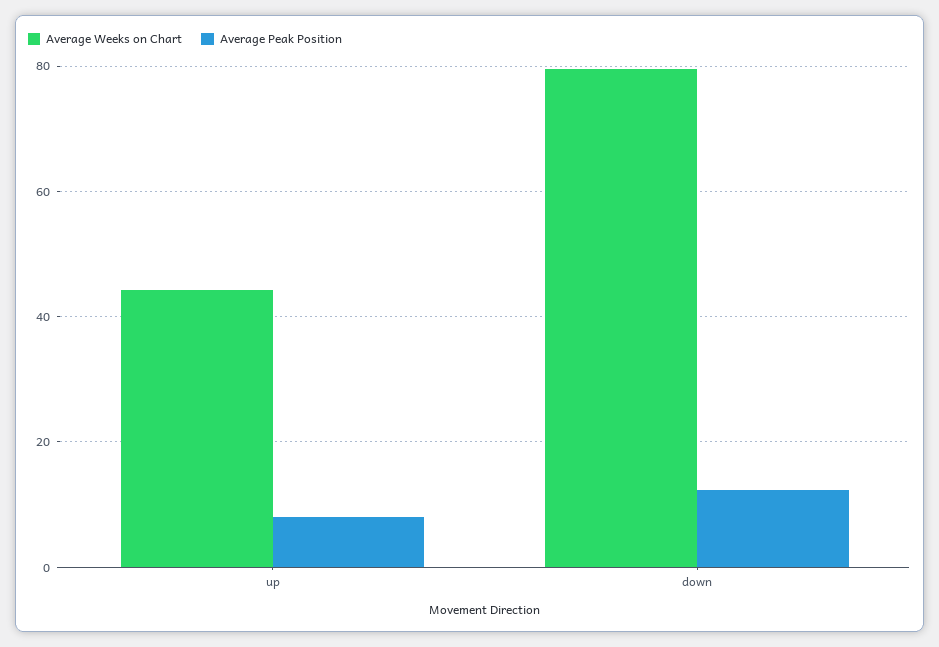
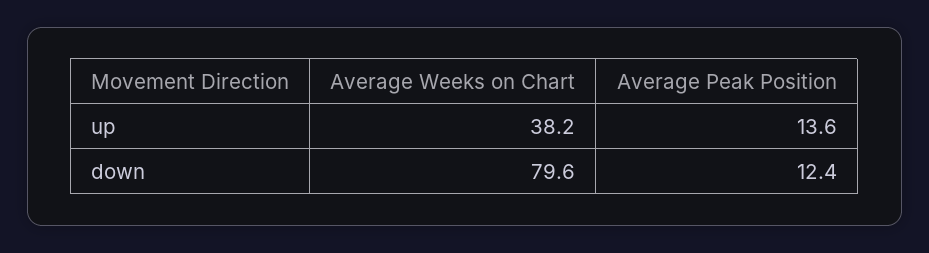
Average Weeks on Chart, up: 44 -> 38.2
Average Peak Position, up: 8 -> 13.6

